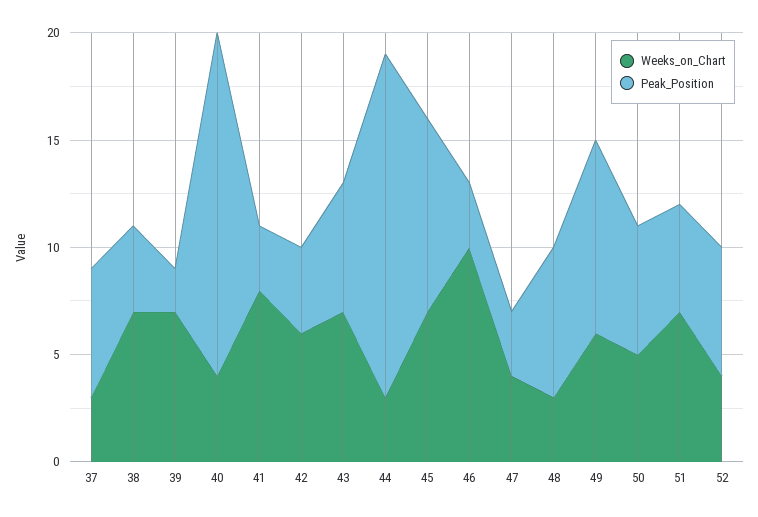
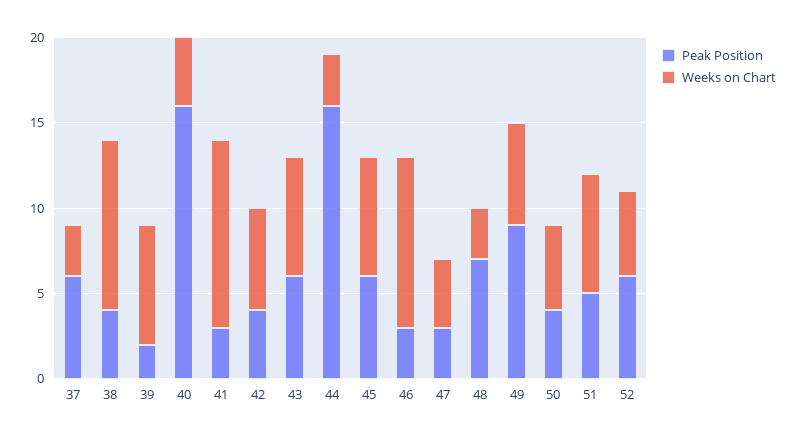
Weeks_on_Chart, 38: 7 -> 10
Weeks_on_Chart, 41: 8 -> 11
Peak_Position, 45: 9 -> 6
Peak_Position, 50: 6 -> 4
Weeks_on_Chart, 52: 4 -> 5

